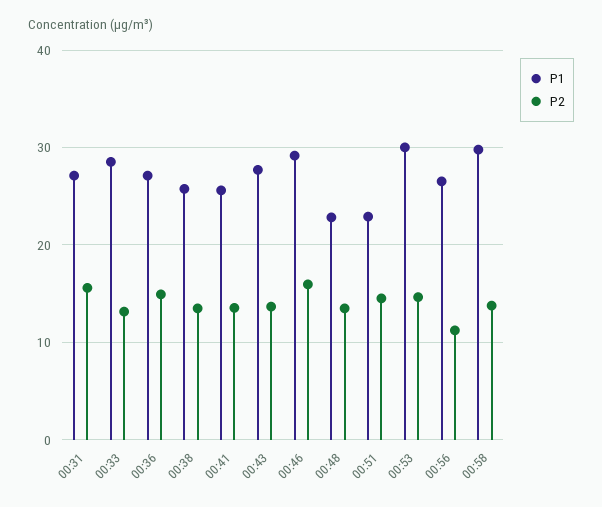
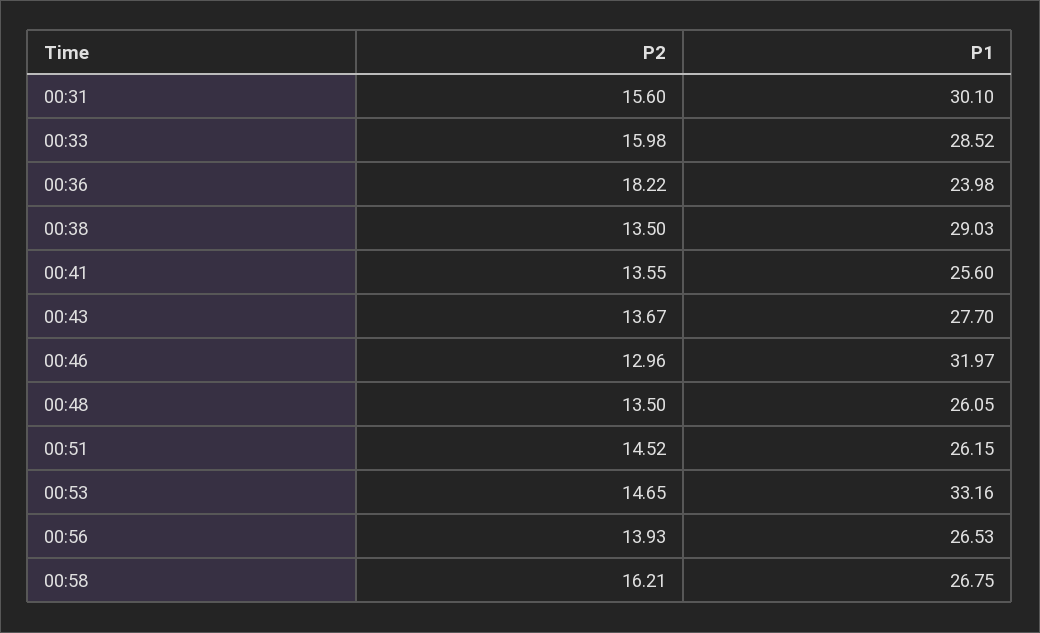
P1, 00:31: 27 -> 30.1
P2, 00:33: 13 -> 15.98
P1, 00:36: 27 -> 23.98
P2, 00:36: 15 -> 18.22
P1, 00:38: 26 -> 29.03
P1, 00:46: 29 -> 31.97
P2, 00:46: 16 -> 12.96
P1, 00:48: 23 -> 26.05
P1, 00:51: 23 -> 26.15
P1, 00:53: 30 -> 33.16
P2, 00:56: 11 -> 13.93
P1, 00:58: 30 -> 26.75
P2, 00:58: 14 -> 16.21

